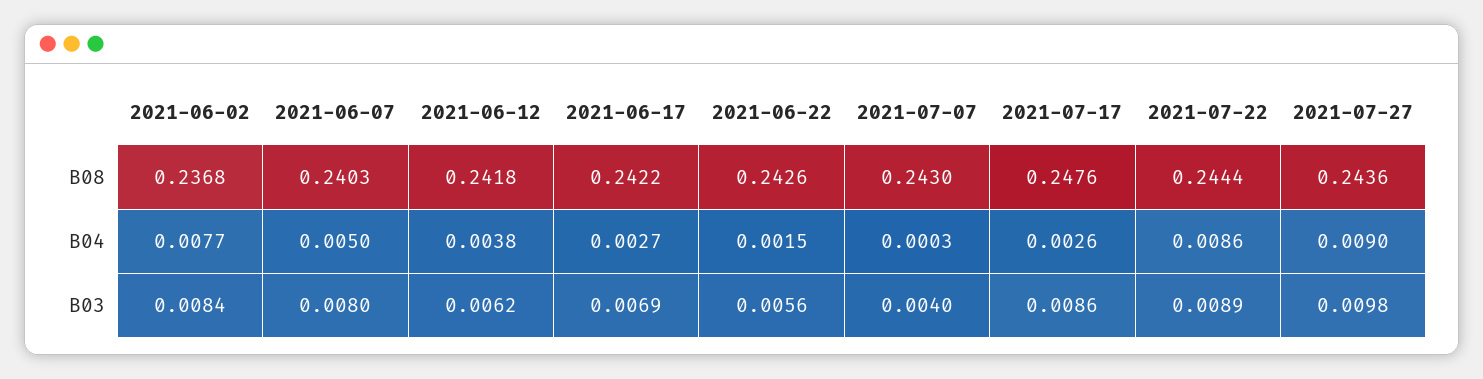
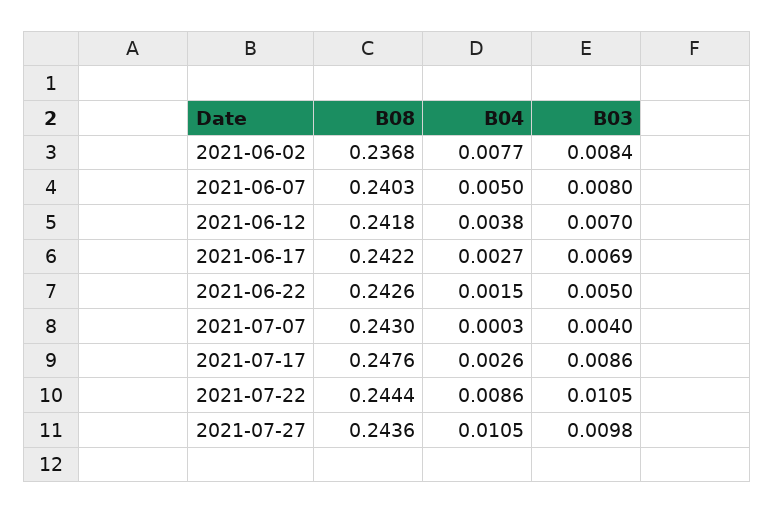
2021-07-27, B04: 0.009 -> 0.0105
2021-06-12, B03: 0.0062 -> 0.007
2021-06-22, B03: 0.0056 -> 0.005
2021-07-22, B03: 0.0089 -> 0.0105

